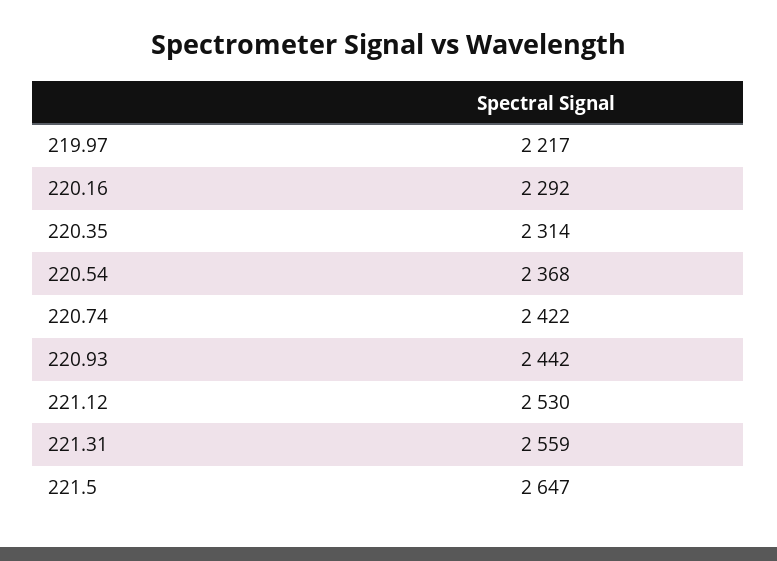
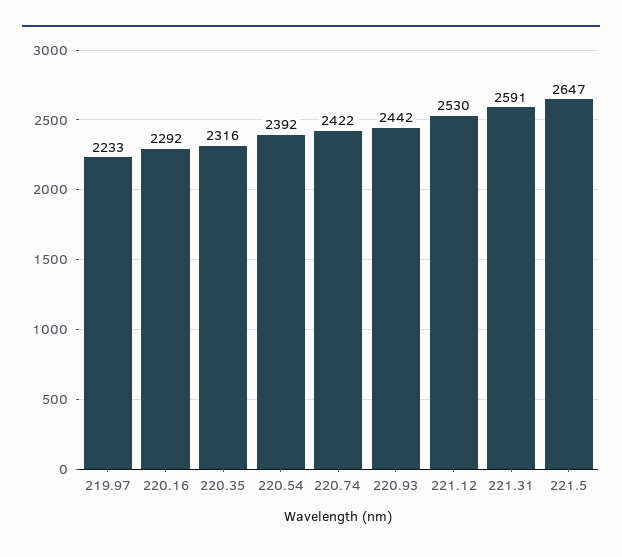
219.97: 2217 -> 2233
220.35: 2314 -> 2316
220.54: 2368 -> 2392
221.31: 2559 -> 2591

